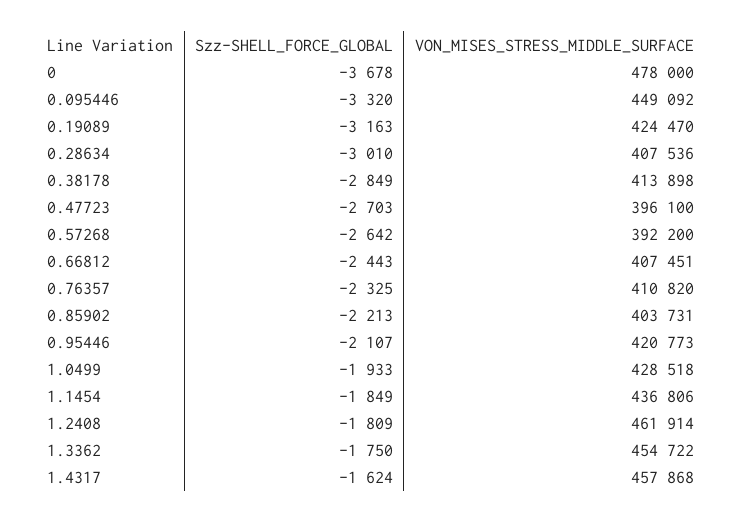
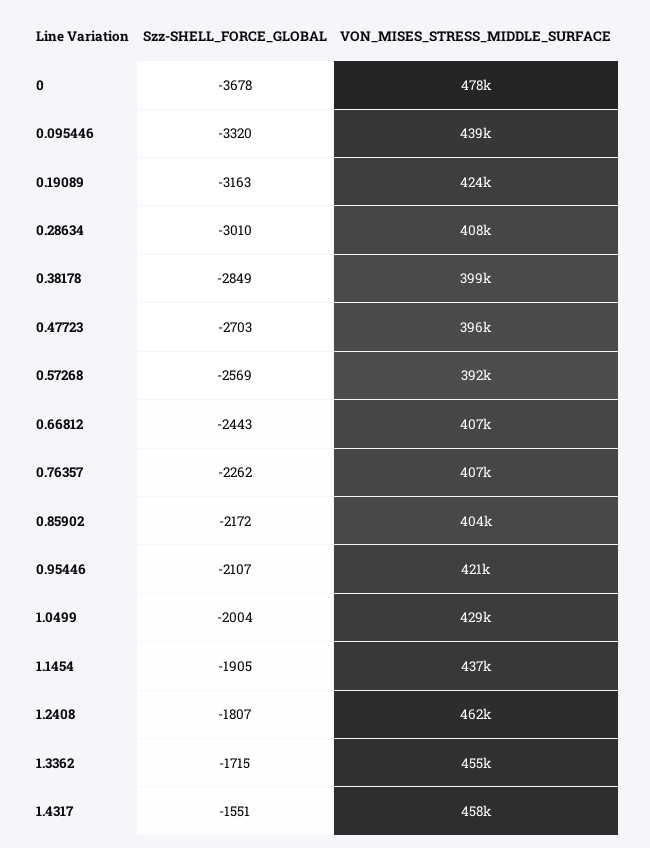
VON_MISES_STRESS_MIDDLE_SURFACE, 0.095446: 449092 -> 439000
VON_MISES_STRESS_MIDDLE_SURFACE, 0.38178: 413898 -> 399000
Szz-SHELL_FORCE_GLOBAL, 0.57268: -2642 -> -2569
Szz-SHELL_FORCE_GLOBAL, 0.76357: -2325 -> -2262
VON_MISES_STRESS_MIDDLE_SURFACE, 0.76357: 410820 -> 407000
Szz-SHELL_FORCE_GLOBAL, 0.85902: -2213 -> -2172
Szz-SHELL_FORCE_GLOBAL, 1.0499: -1933 -> -2004
Szz-SHELL_FORCE_GLOBAL, 1.1454: -1849 -> -1905
Szz-SHELL_FORCE_GLOBAL, 1.2408: -1809 -> -1807
Szz-SHELL_FORCE_GLOBAL, 1.3362: -1750 -> -1715
Szz-SHELL_FORCE_GLOBAL, 1.4317: -1624 -> -1551

